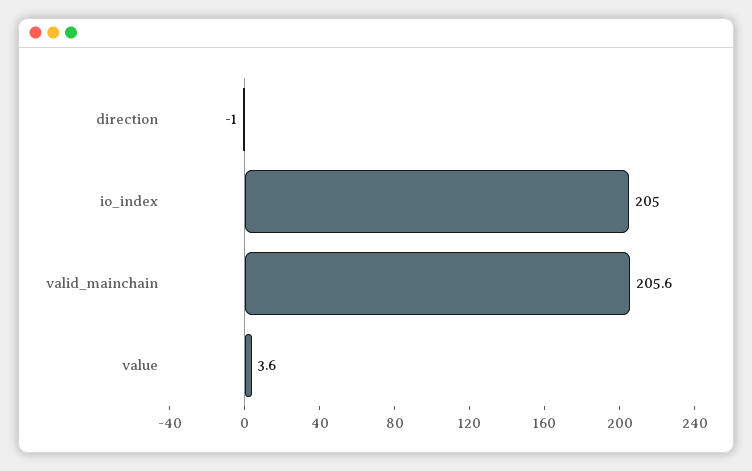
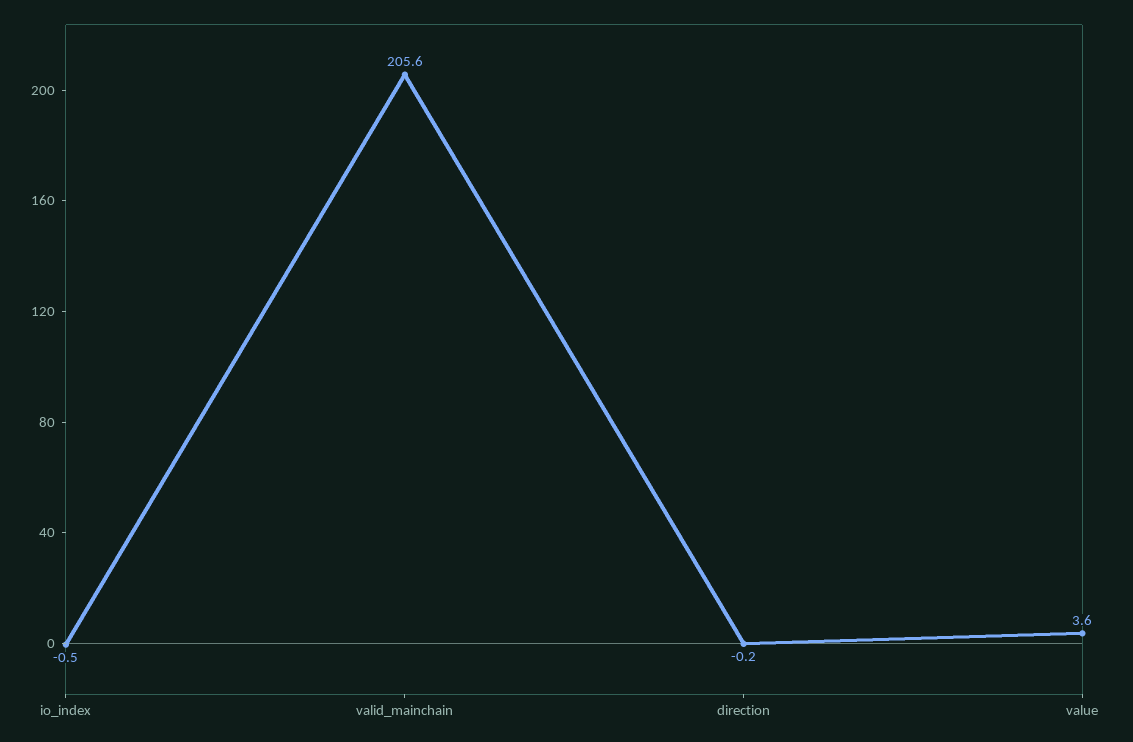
direction: -1 -> -0.2
io_index: 205 -> -0.5

